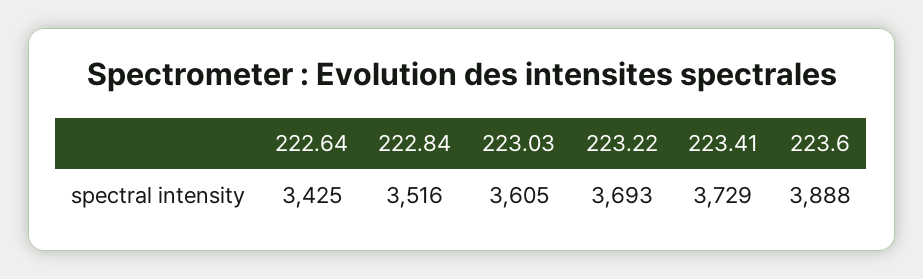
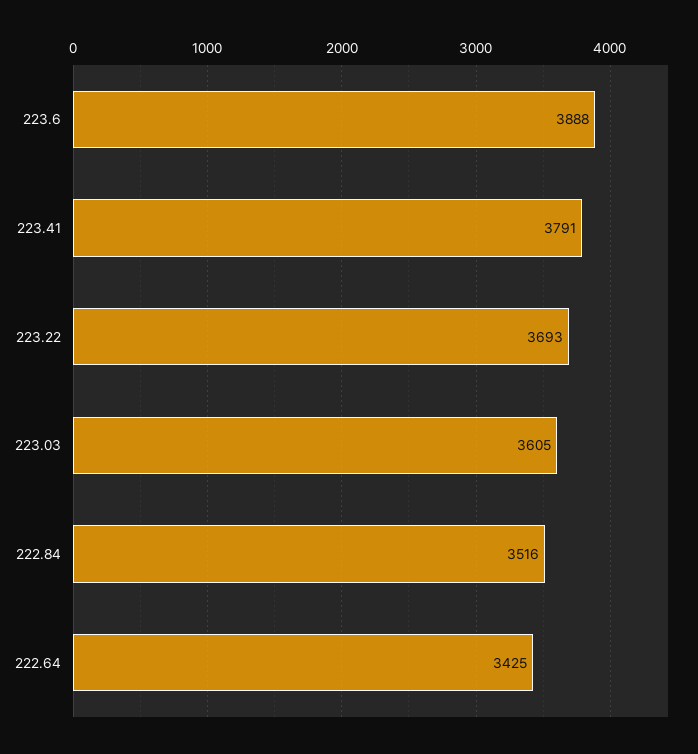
223.41: 3729 -> 3791

